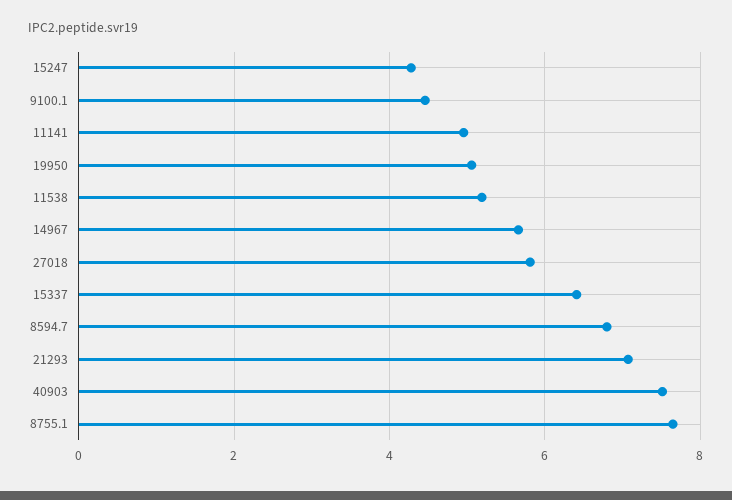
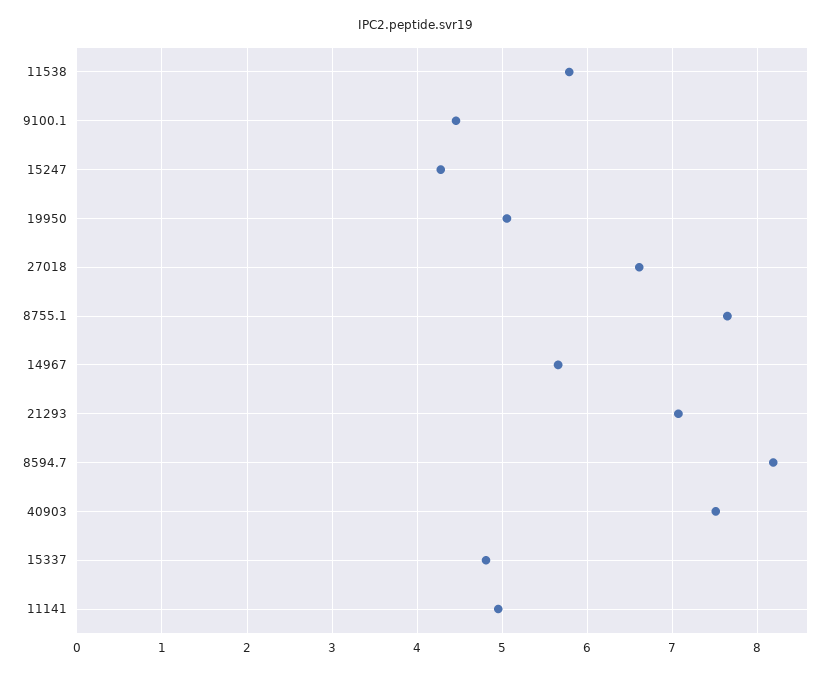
11538: 5.2 -> 5.8
27018: 5.8 -> 6.6
15337: 6.4 -> 4.8
8594.7: 6.8 -> 8.2

